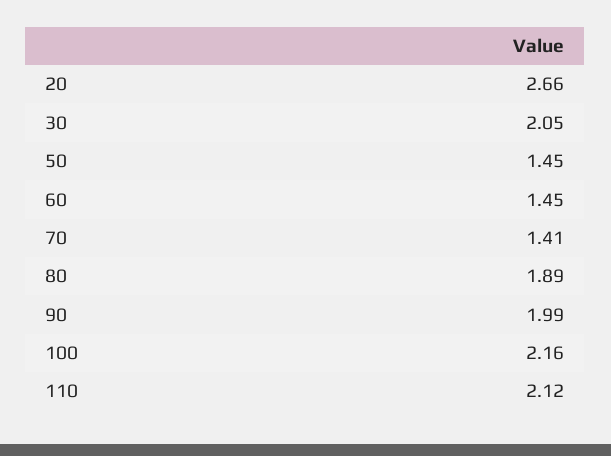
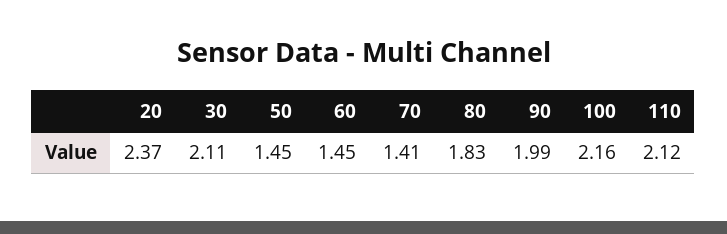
20: 2.66 -> 2.37
30: 2.05 -> 2.11
80: 1.89 -> 1.83

